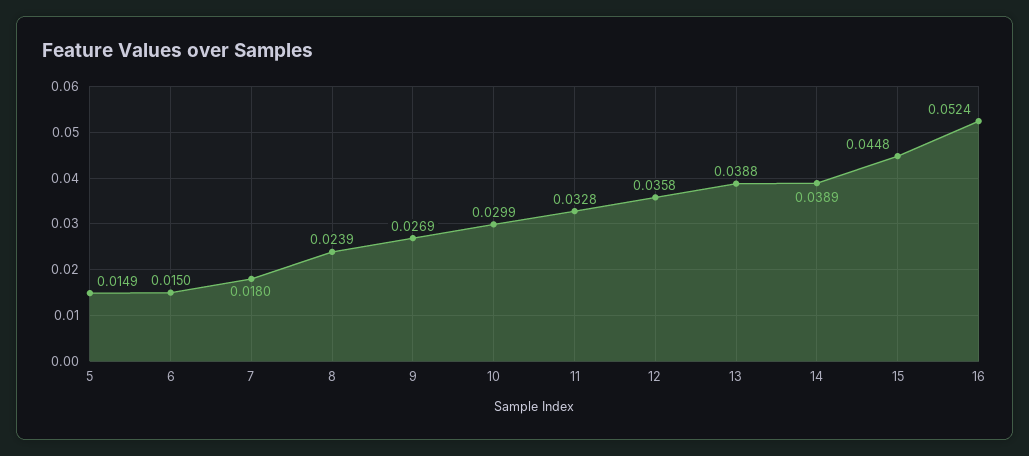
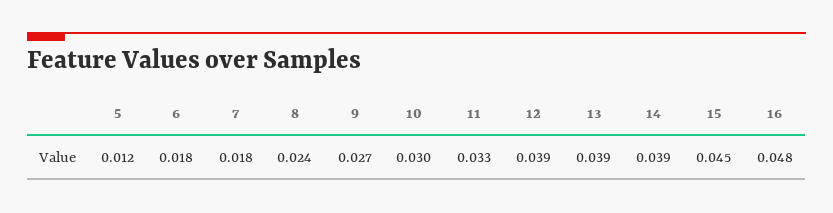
5: 0.0149 -> 0.012
6: 0.015 -> 0.018
12: 0.0358 -> 0.039
16: 0.0524 -> 0.048

